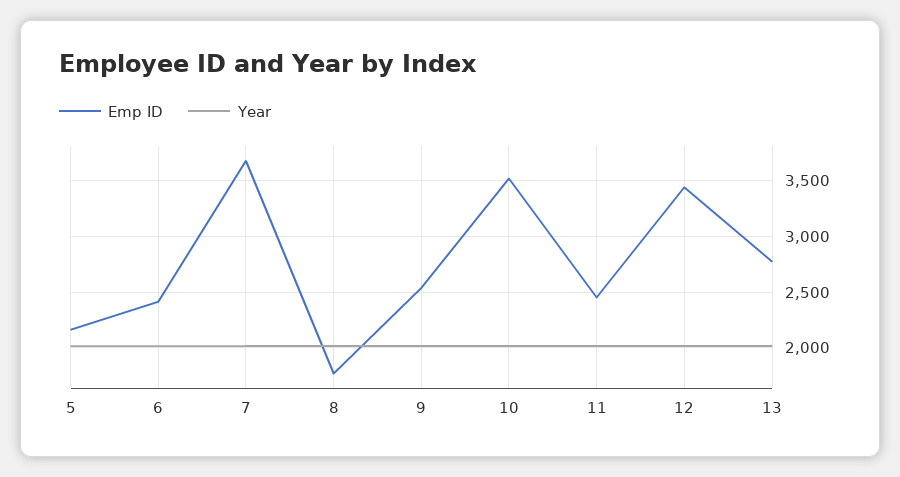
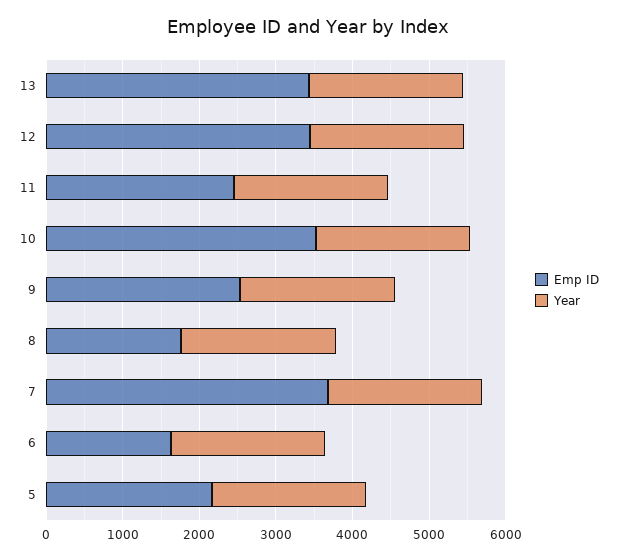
Emp ID, 6: 2400 -> 1600
Emp ID, 13: 2800 -> 3400

